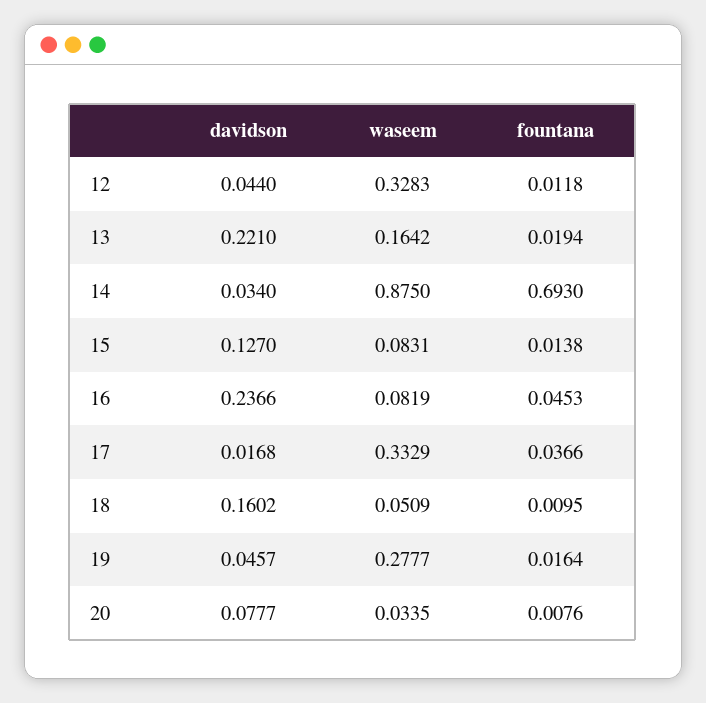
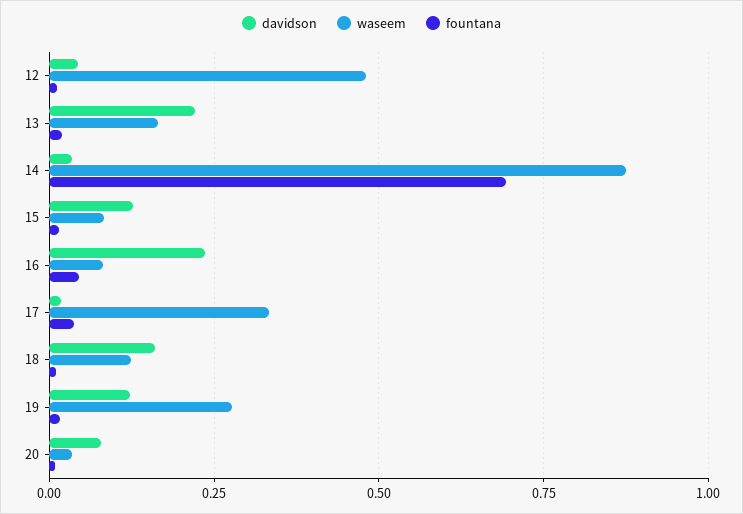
waseem, 12: 0.3283 -> 0.475
waseem, 18: 0.0509 -> 0.125
davidson, 19: 0.0457 -> 0.125

